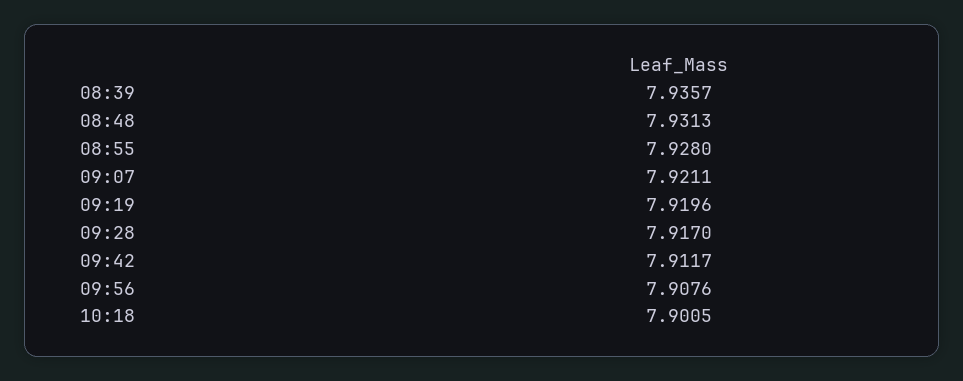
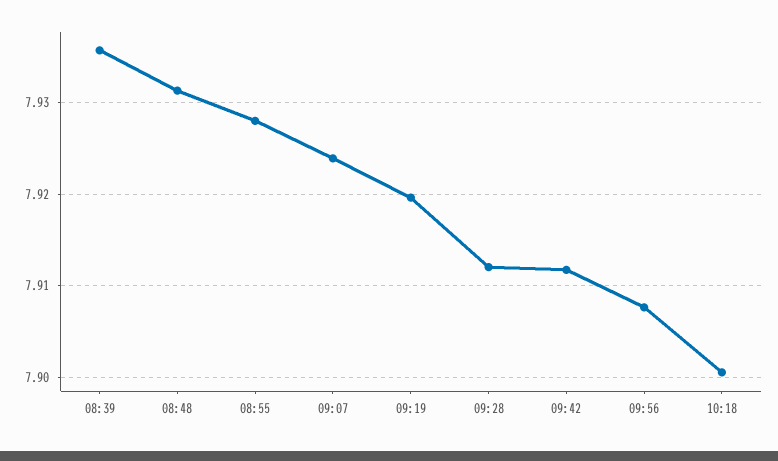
09:07: 7.9211 -> 7.924
09:28: 7.917 -> 7.912

